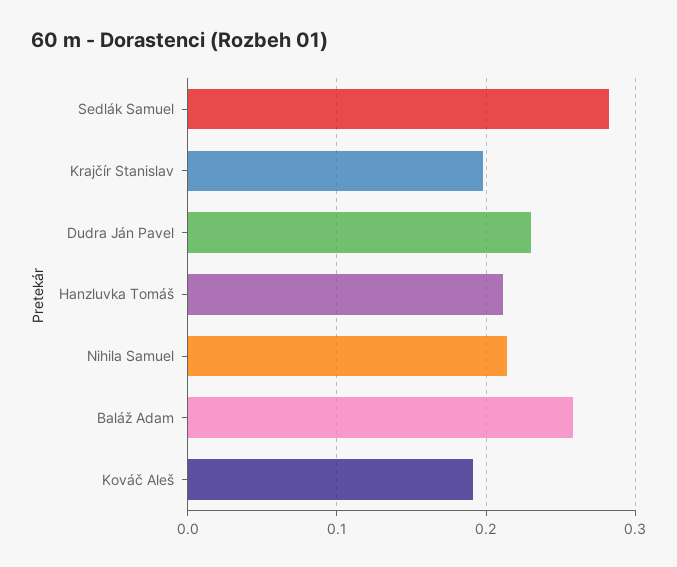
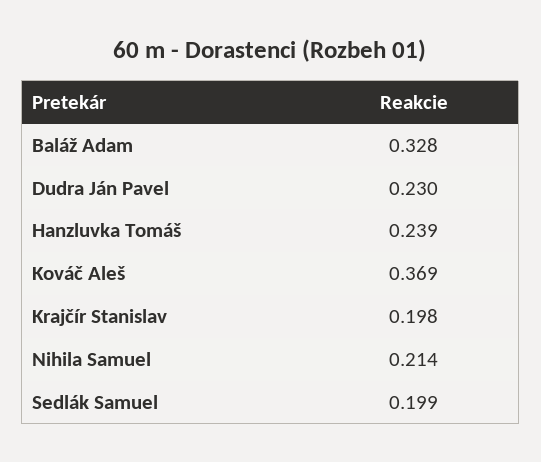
Sedlák Samuel: 0.28 -> 0.199
Hanzluvka Tomáš: 0.21 -> 0.239
Baláž Adam: 0.26 -> 0.328
Kováč Aleš: 0.19 -> 0.369

